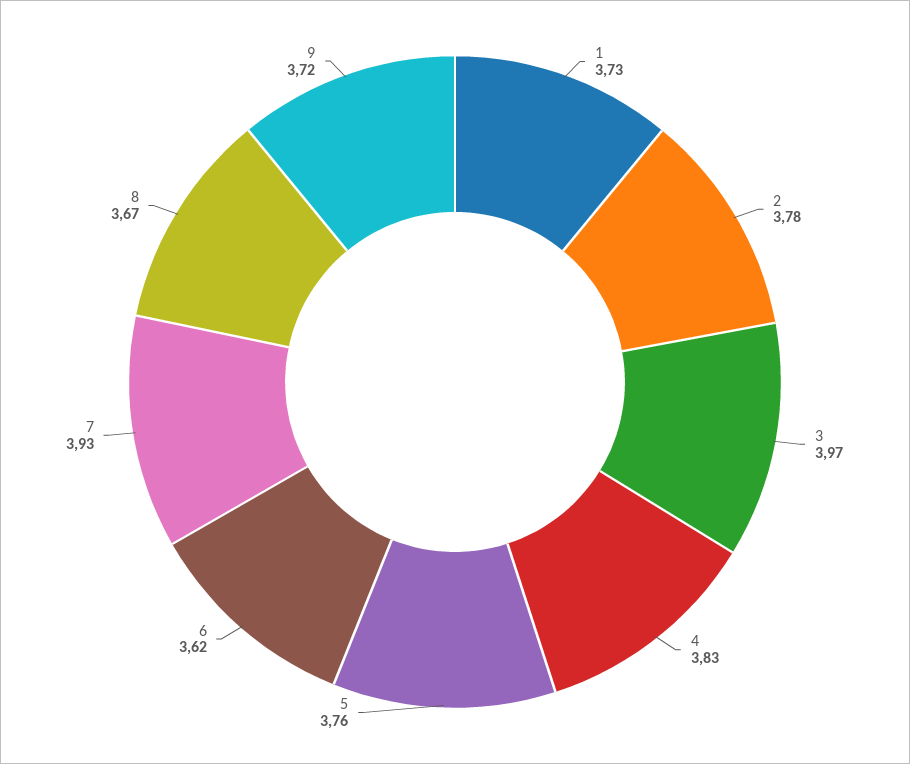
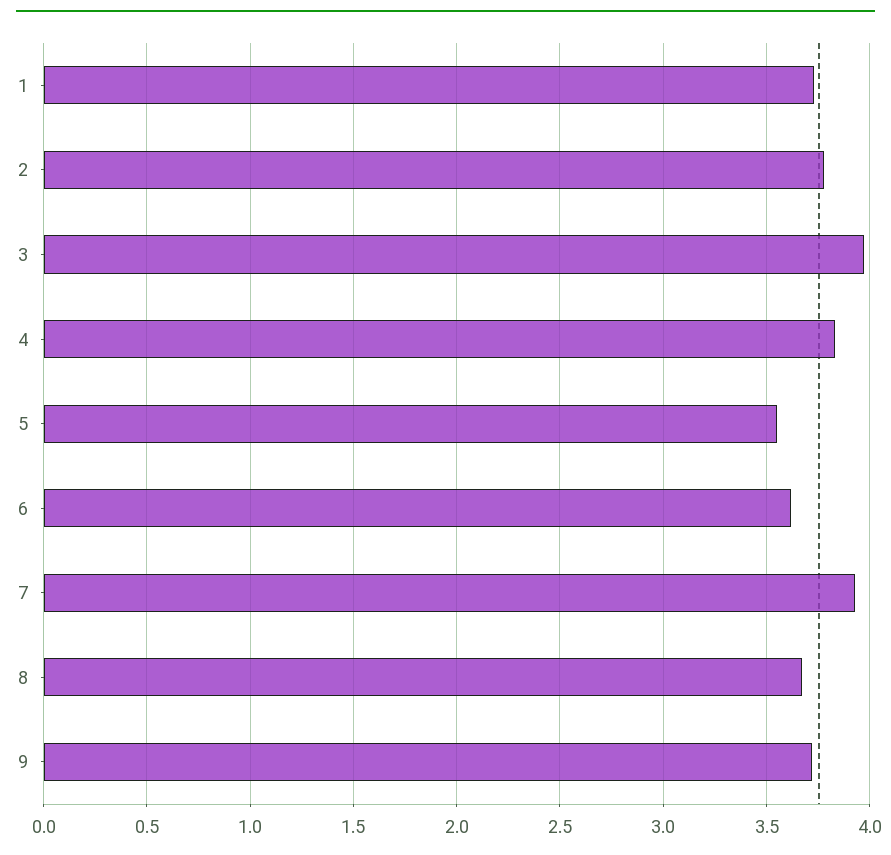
5: 3.76 -> 3.55

